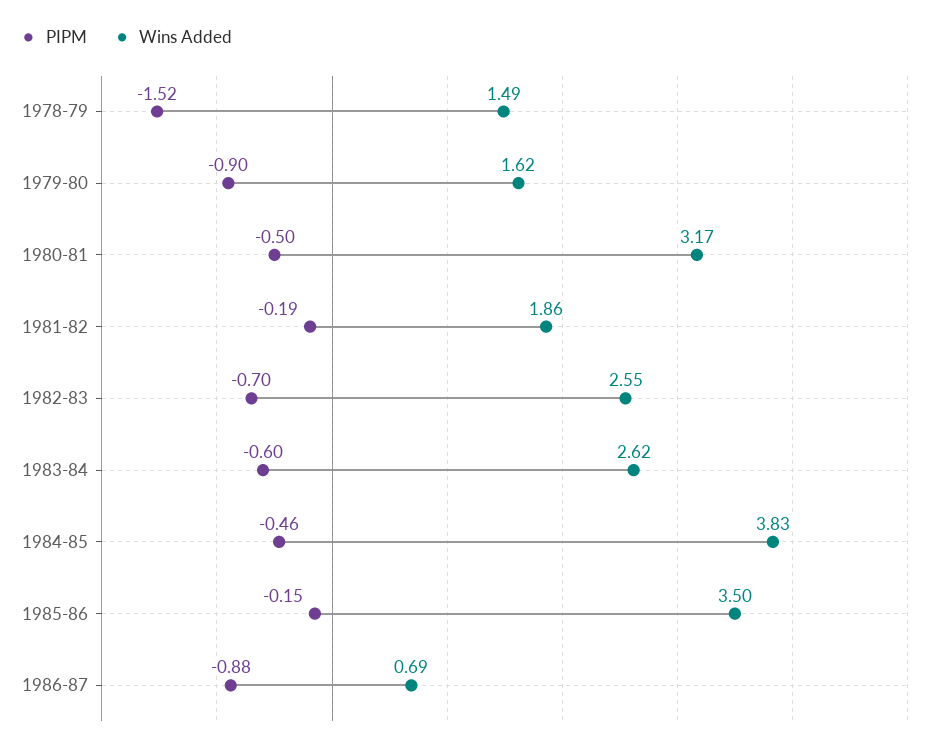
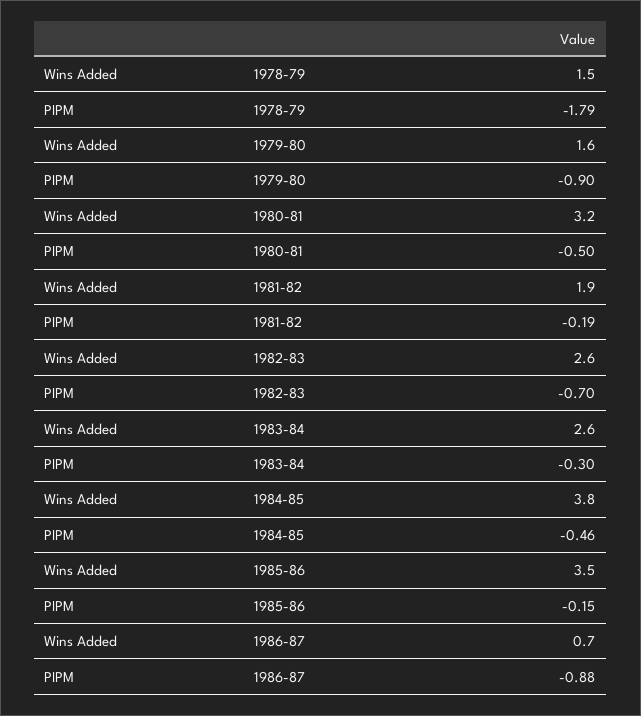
PIPM, 1978-79: -1.52 -> -1.79
PIPM, 1983-84: -0.6 -> -0.3

